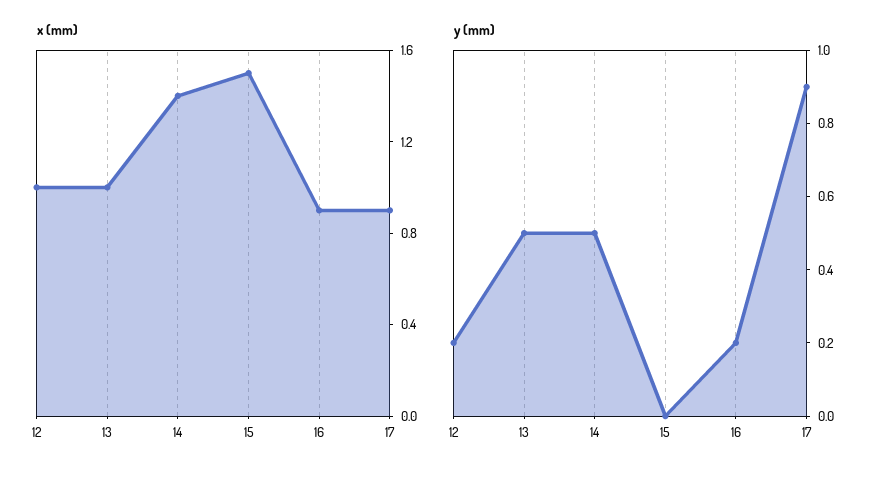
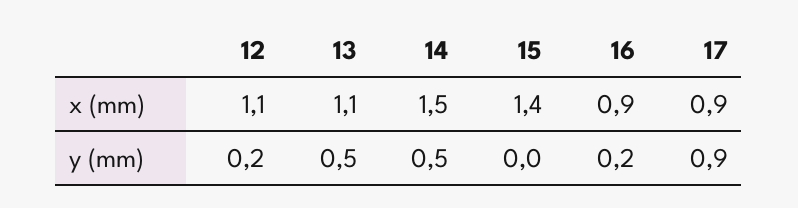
x (mm), 12: 1 -> 1.1
x (mm), 13: 1 -> 1.1
x (mm), 14: 1.4 -> 1.5
x (mm), 15: 1.5 -> 1.4

